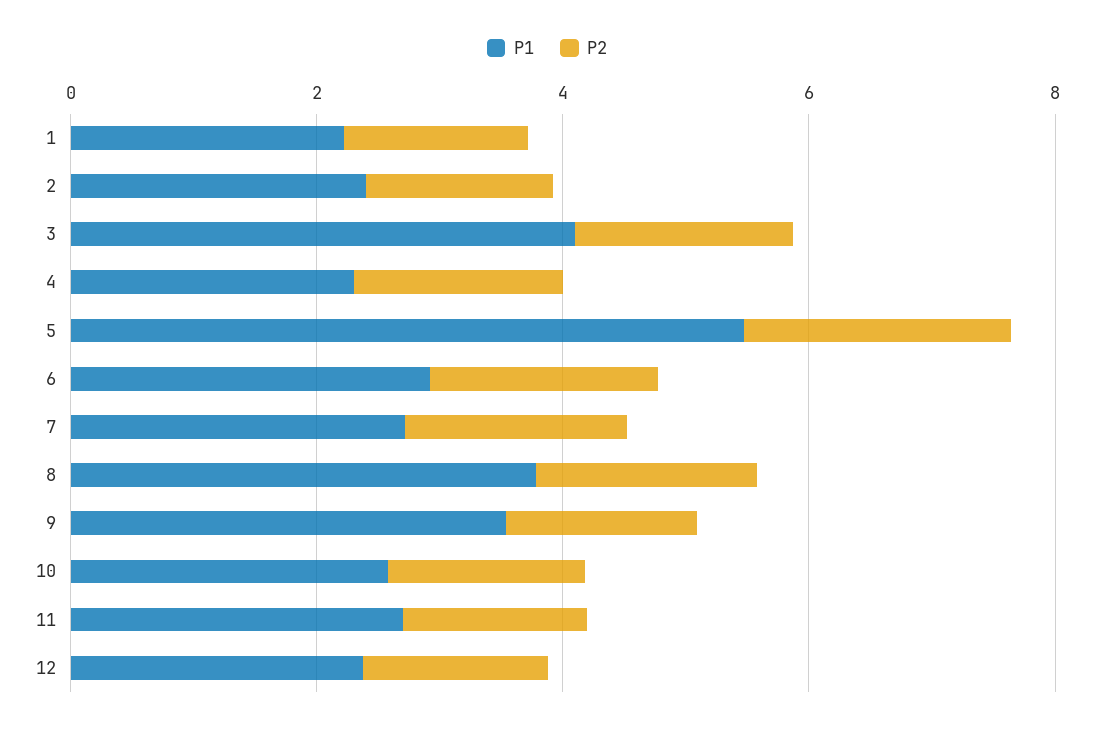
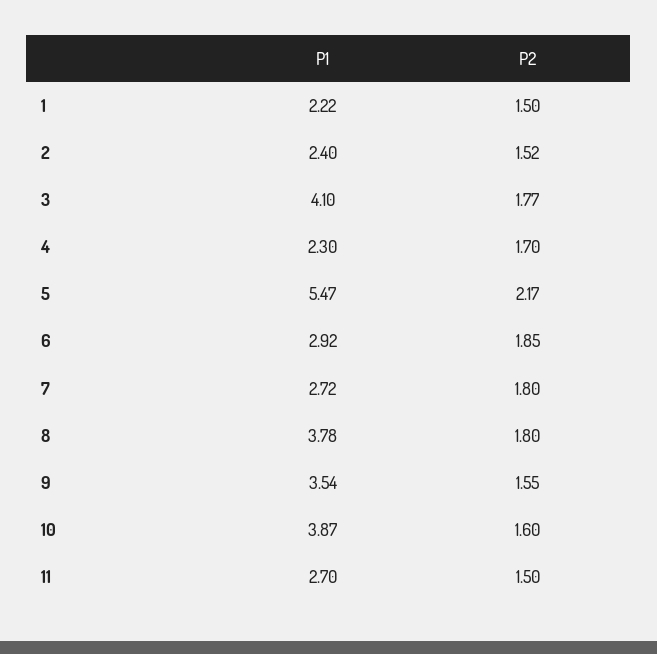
P1, 10: 2.5 -> 3.87
P1, 12: 2.5 -> none
P2, 12: 1.5 -> none

